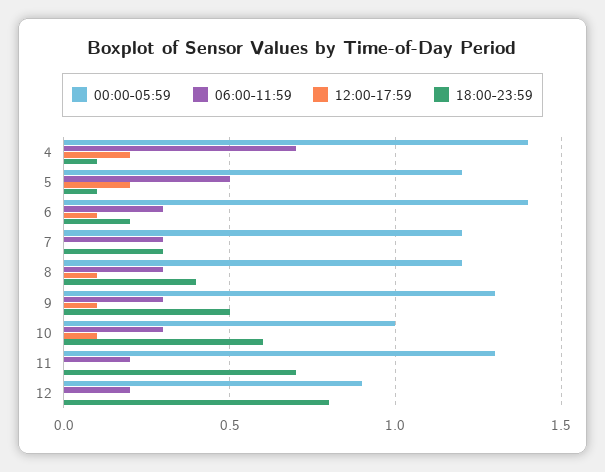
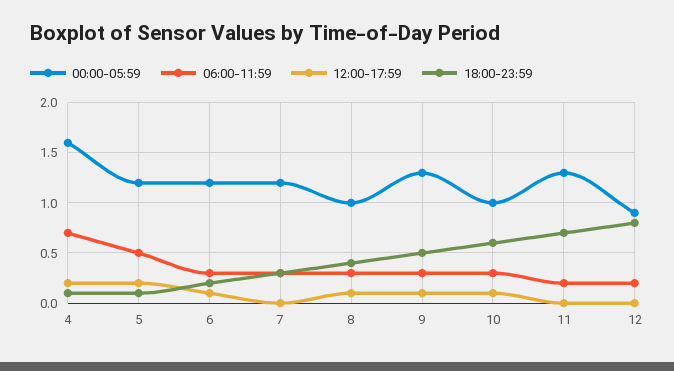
00:00-05:59, 4: 1.4 -> 1.6
00:00-05:59, 6: 1.4 -> 1.2
00:00-05:59, 8: 1.2 -> 1

